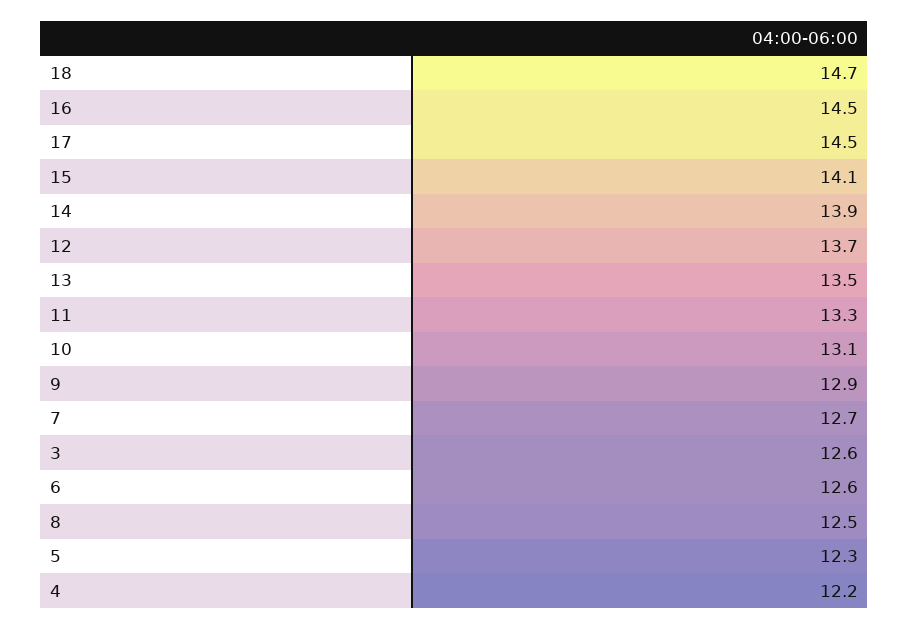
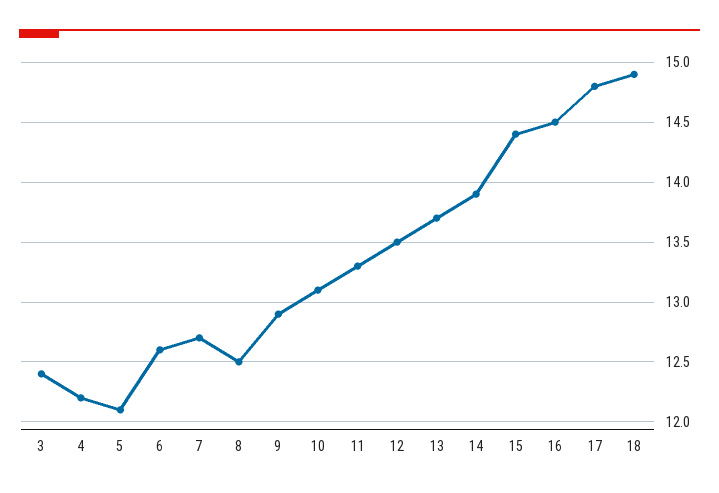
18: 14.7 -> 14.9
17: 14.5 -> 14.8
15: 14.1 -> 14.4
12: 13.7 -> 13.5
13: 13.5 -> 13.7
3: 12.6 -> 12.4
5: 12.3 -> 12.1

